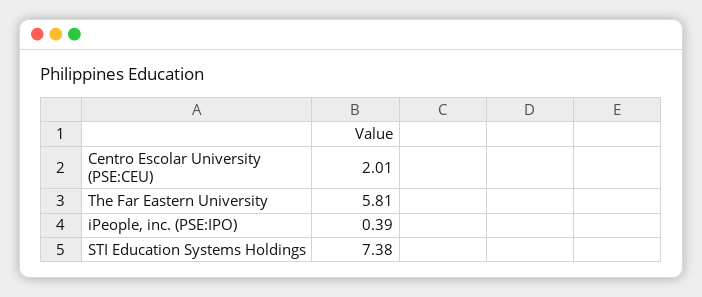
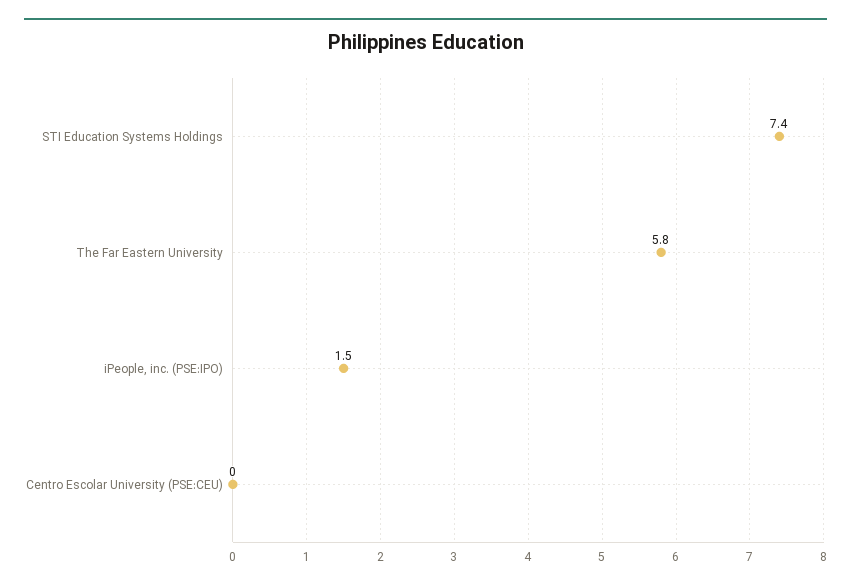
Centro Escolar University (PSE:CEU): 2.01 -> 0
iPeople, inc. (PSE:IPO): 0.39 -> 1.5

